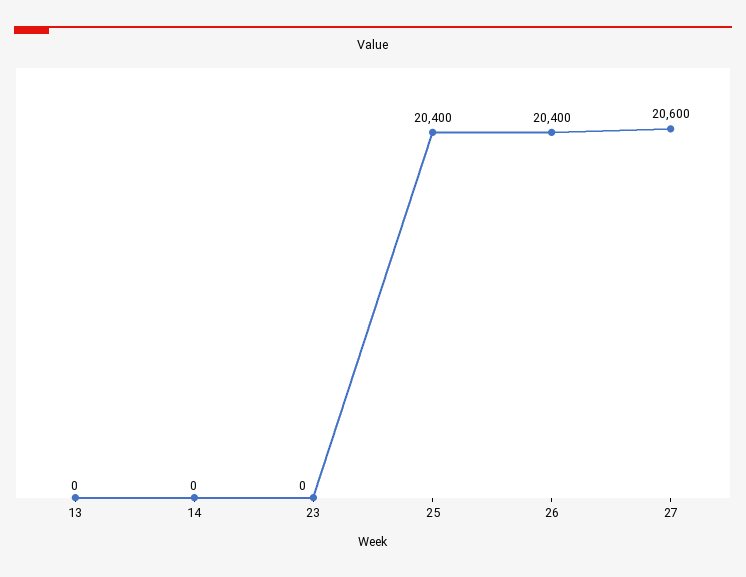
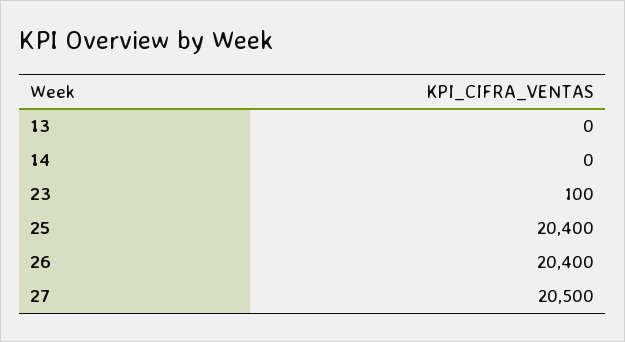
23: 0 -> 100
27: 20600 -> 20500

